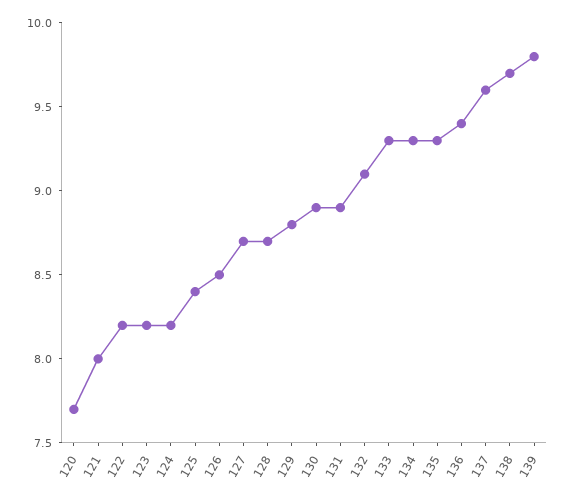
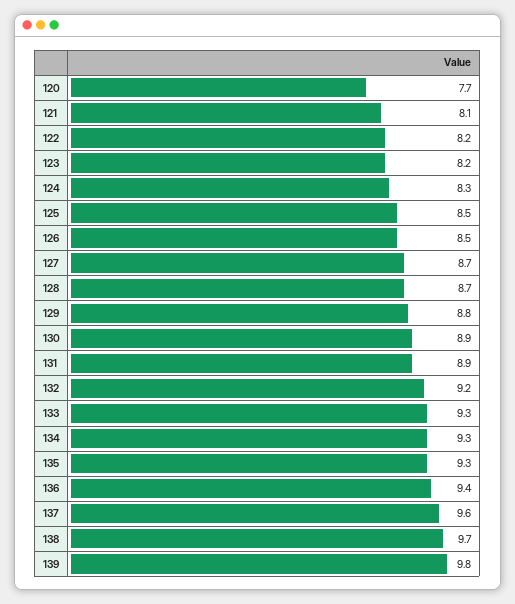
121: 8 -> 8.1
124: 8.2 -> 8.3
125: 8.4 -> 8.5
132: 9.1 -> 9.2

